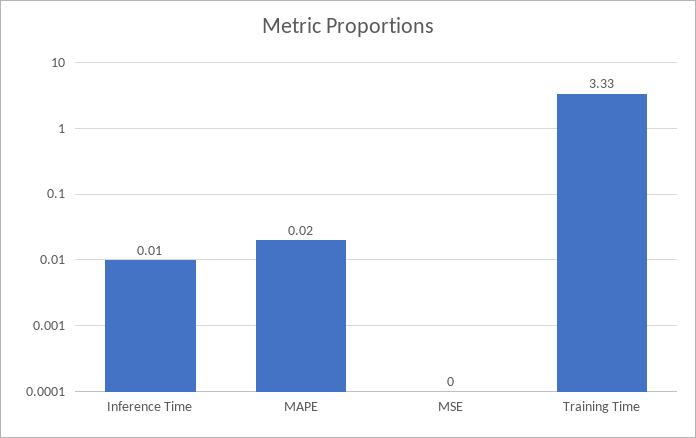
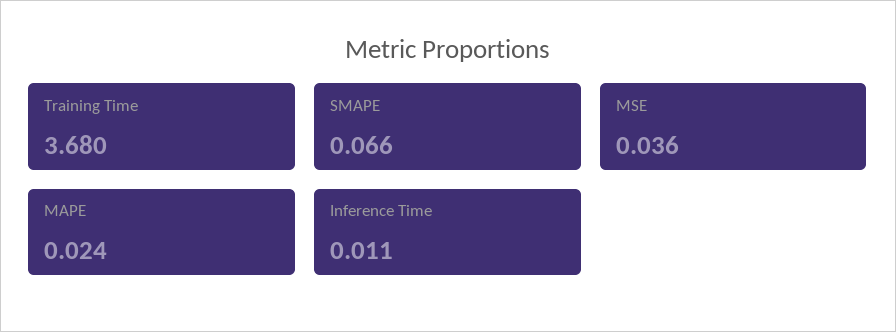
MSE: 0 -> 0.036
Training Time: 3.33 -> 3.68
SMAPE: none -> 0.066

